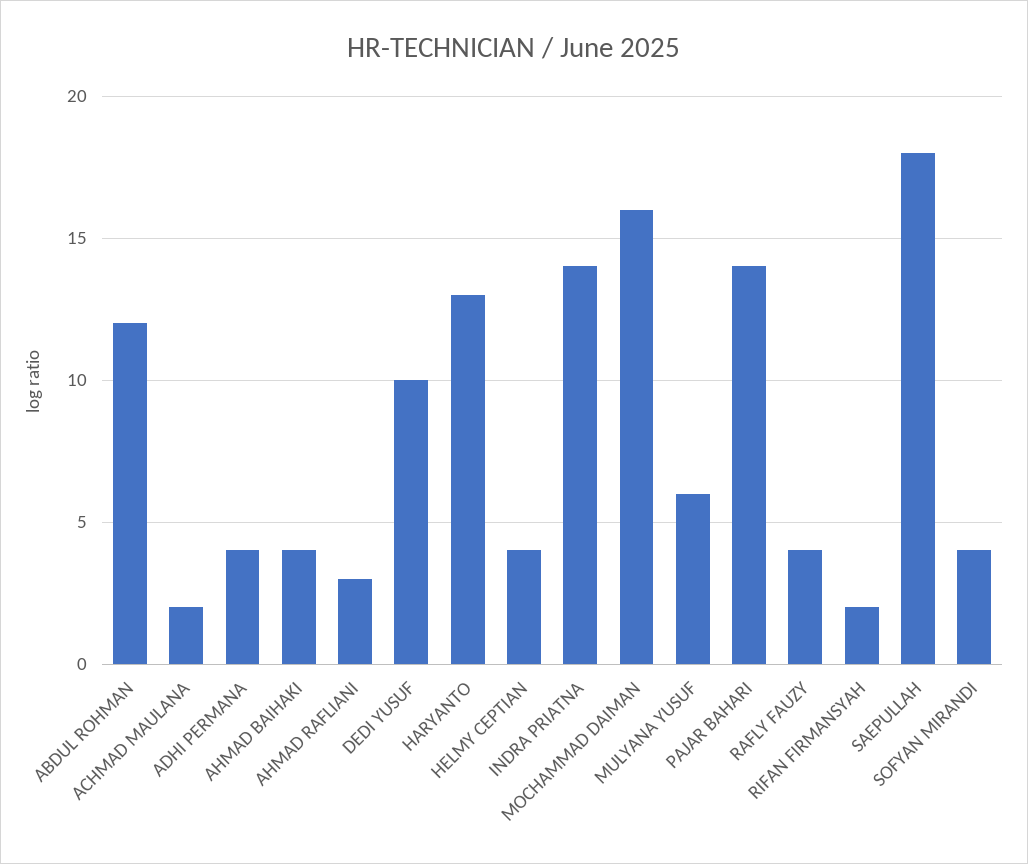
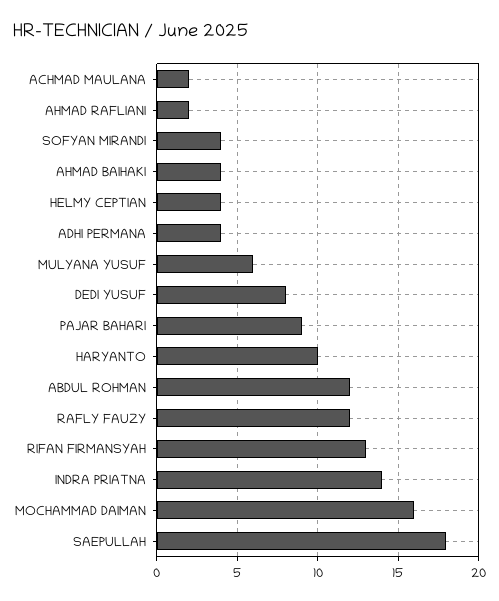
AHMAD RAFLIANI: 3 -> 2
DEDI YUSUF: 10 -> 8
HARYANTO: 13 -> 10
PAJAR BAHARI: 14 -> 9
RAFLY FAUZY: 4 -> 12
RIFAN FIRMANSYAH: 2 -> 13

